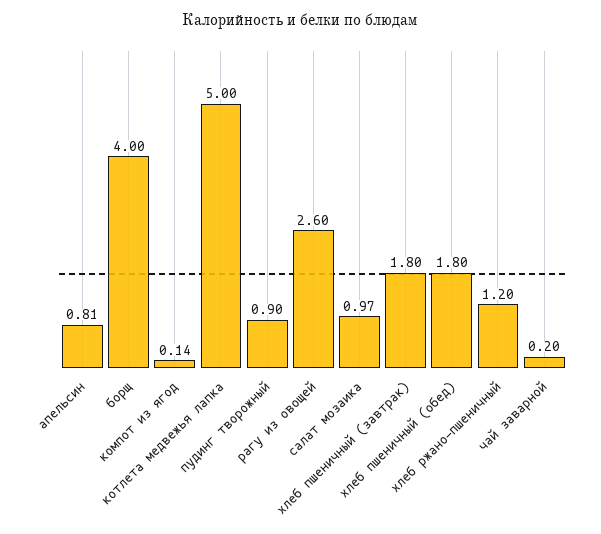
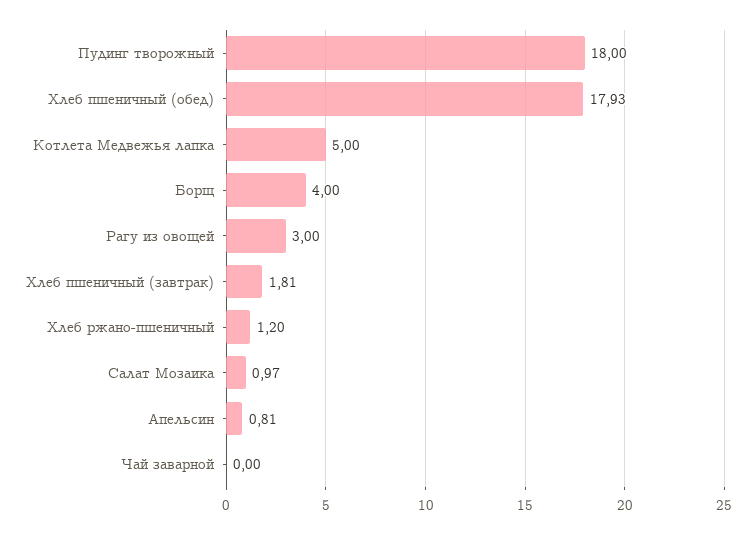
компот из ягод: 0.14 -> none
пудинг творожный: 0.9 -> 18
рагу из овощей: 2.6 -> 3
хлеб пшеничный (завтрак): 1.8 -> 1.81
хлеб пшеничный (обед): 1.8 -> 17.93
чай заварной: 0.2 -> 0

